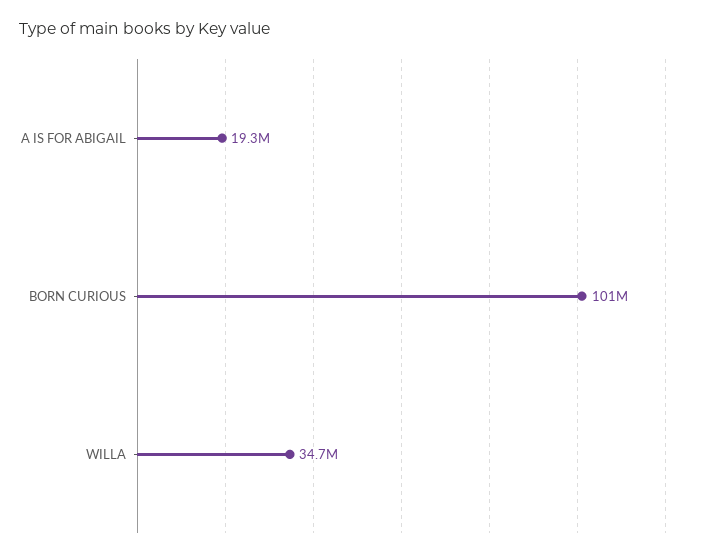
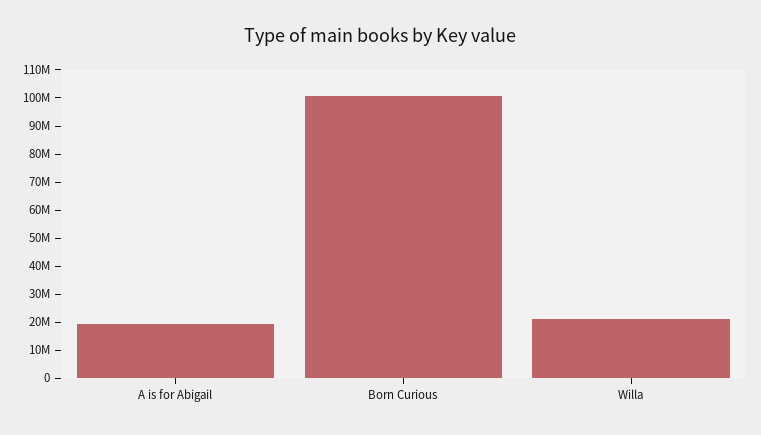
WILLA: 34700000 -> 20000000

